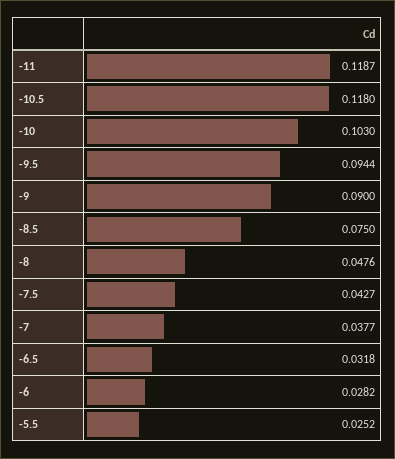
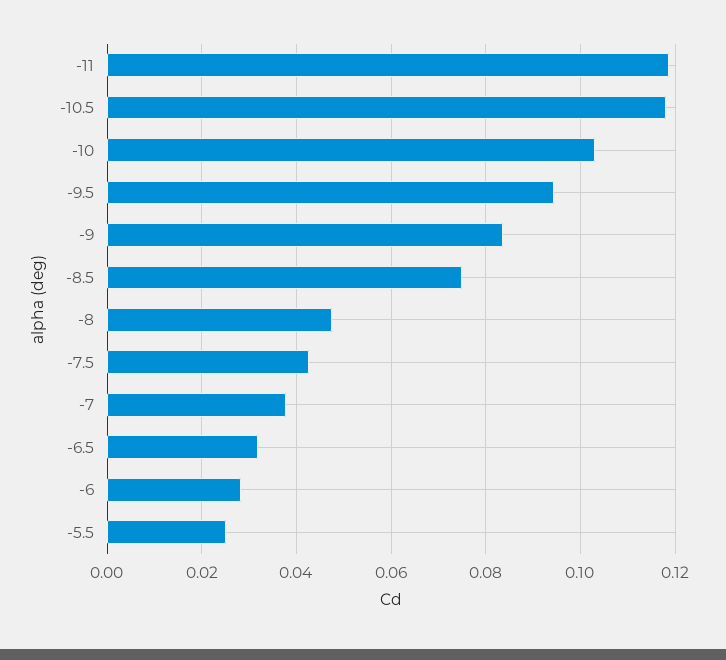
-9: 0.09 -> 0.084

